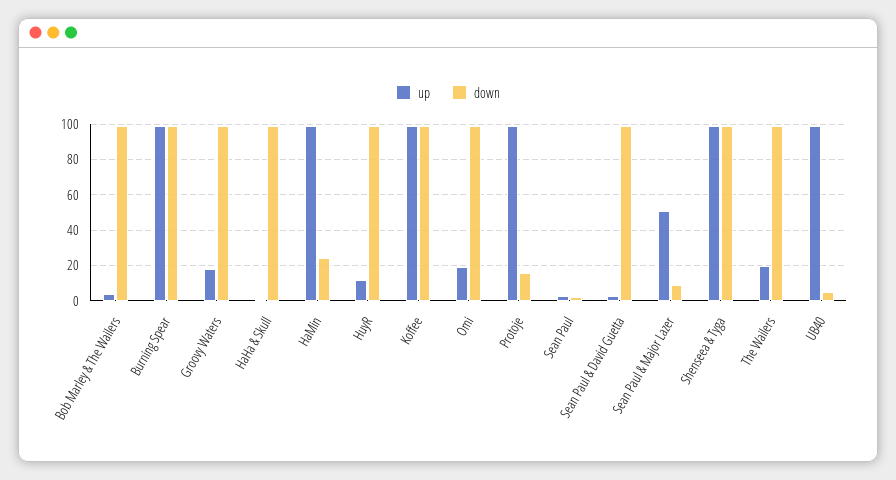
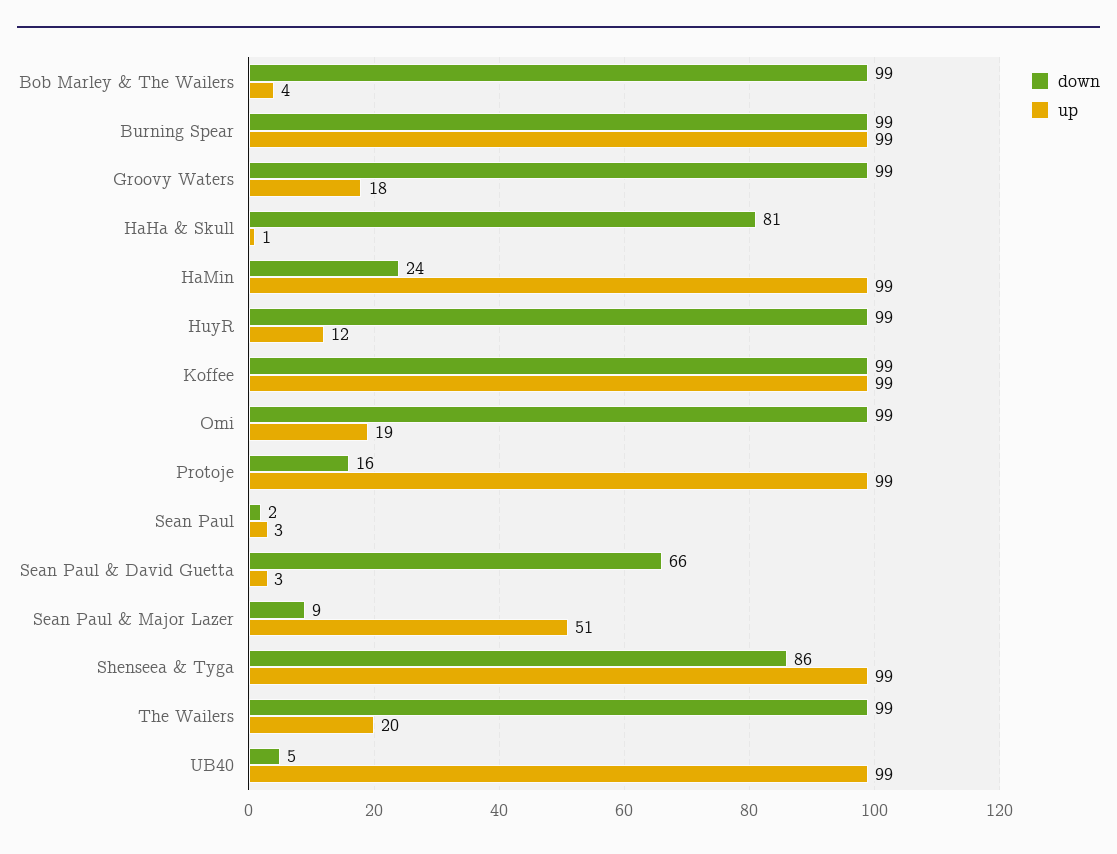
down, HaHa & Skull: 100 -> 81
down, Sean Paul & David Guetta: 100 -> 66
down, Shenseea & Tyga: 100 -> 86

